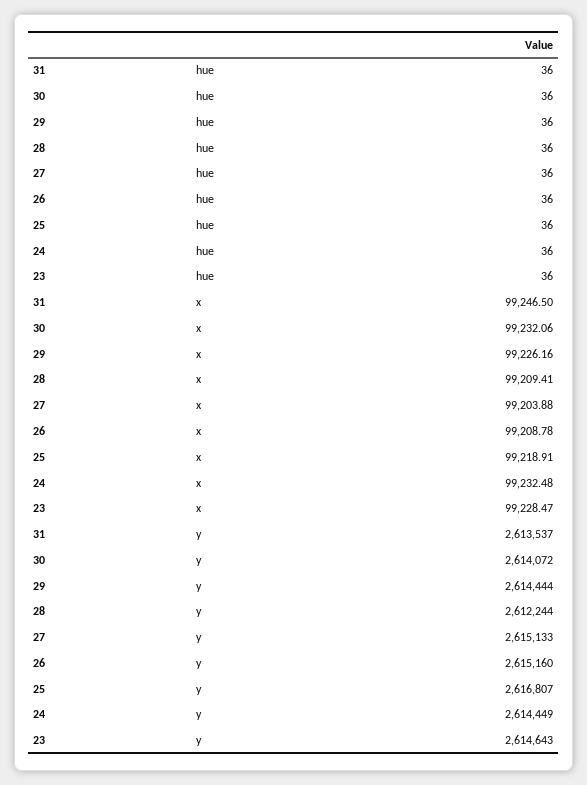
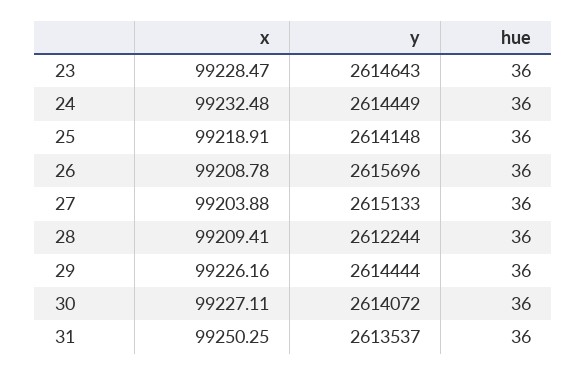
31, x: 99246.5 -> 99250.25
30, x: 99232.06 -> 99227.11
26, y: 2615160 -> 2615696
25, y: 2616807 -> 2614148

